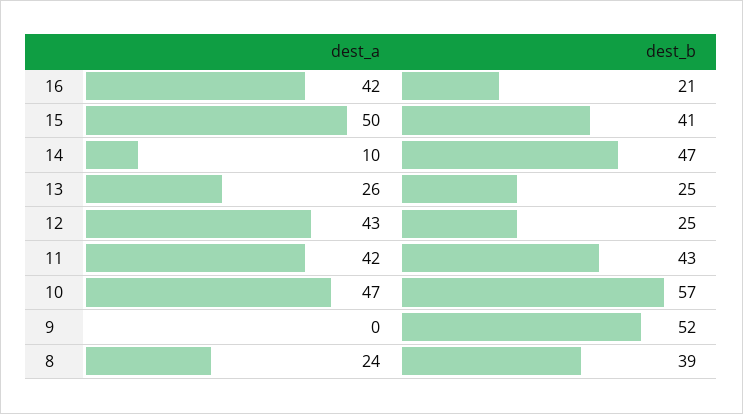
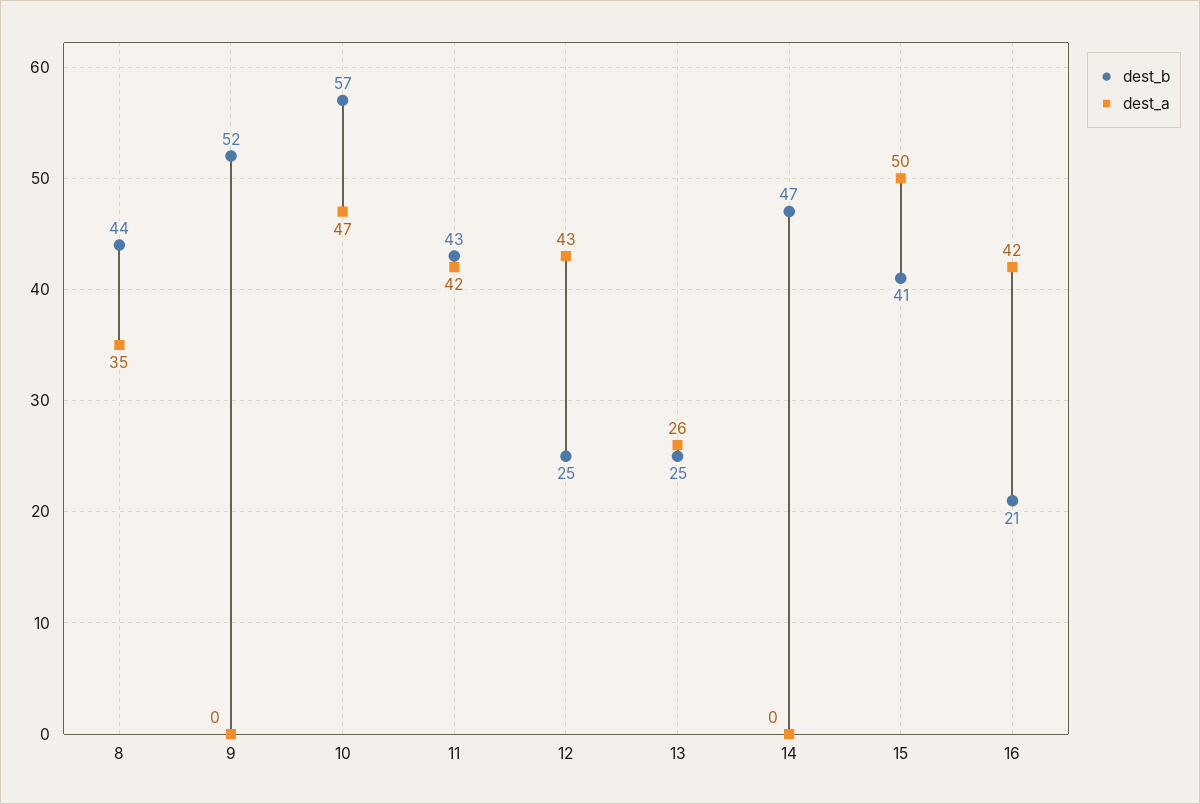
dest_a, 14: 10 -> 0
dest_a, 8: 24 -> 35
dest_b, 8: 39 -> 44

